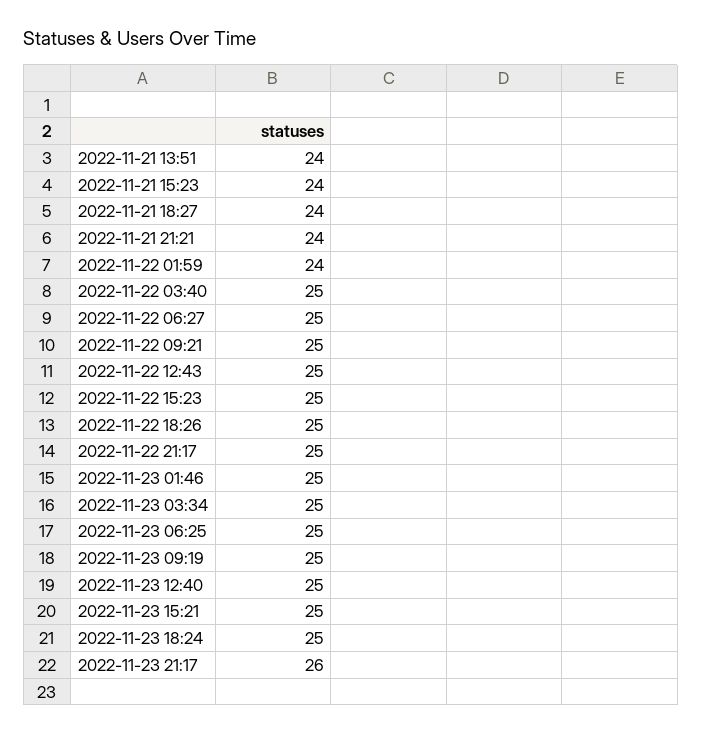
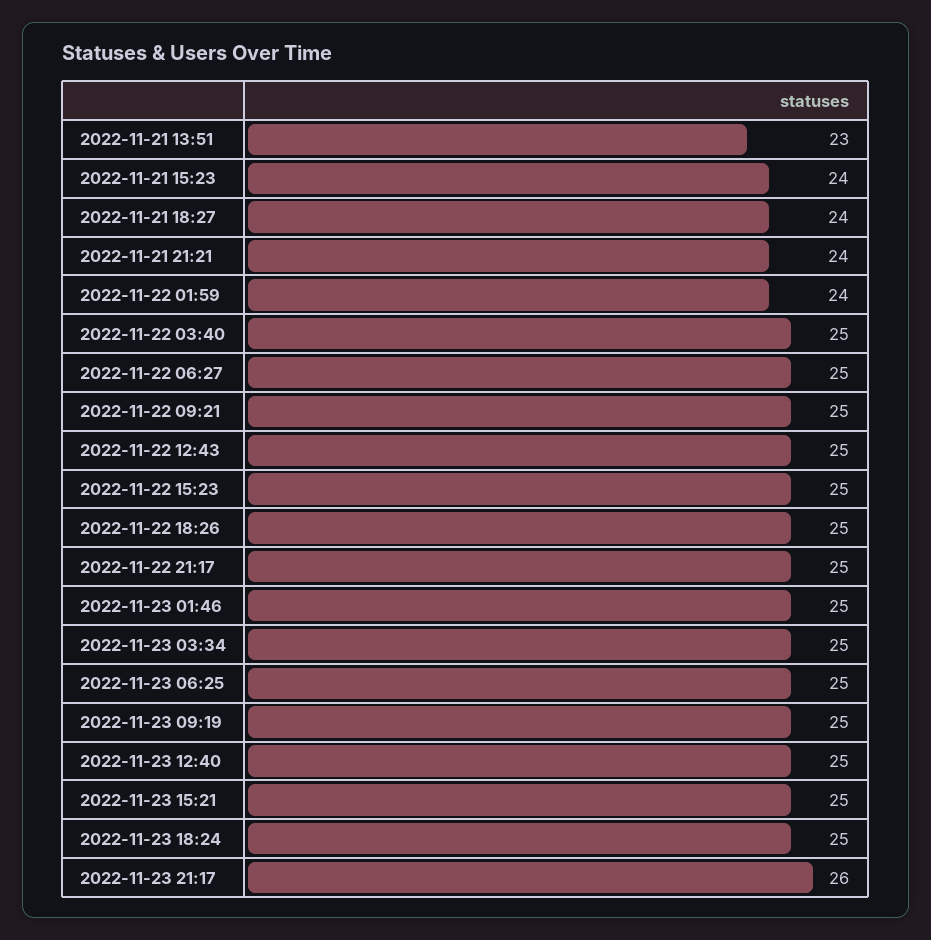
2022-11-21 13:51: 24 -> 23

